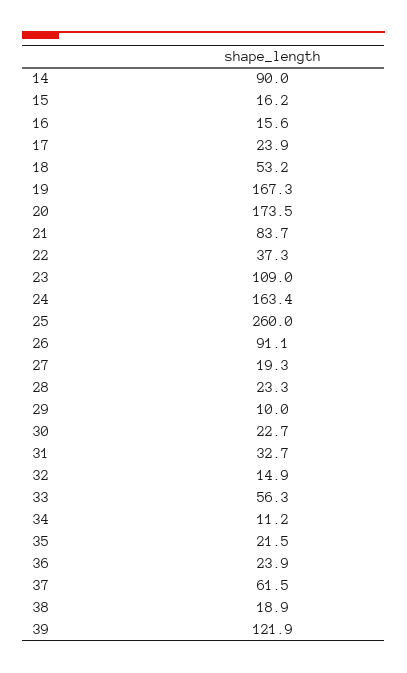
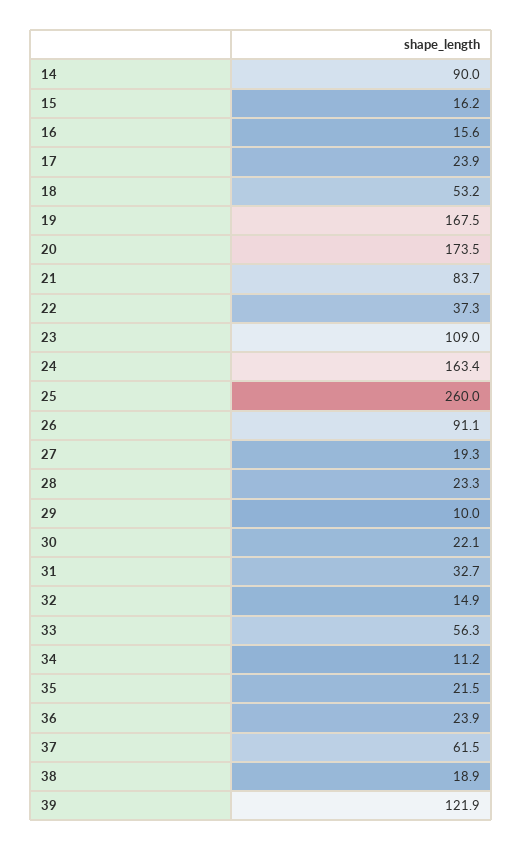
19: 167.3 -> 167.5
30: 22.7 -> 22.1

